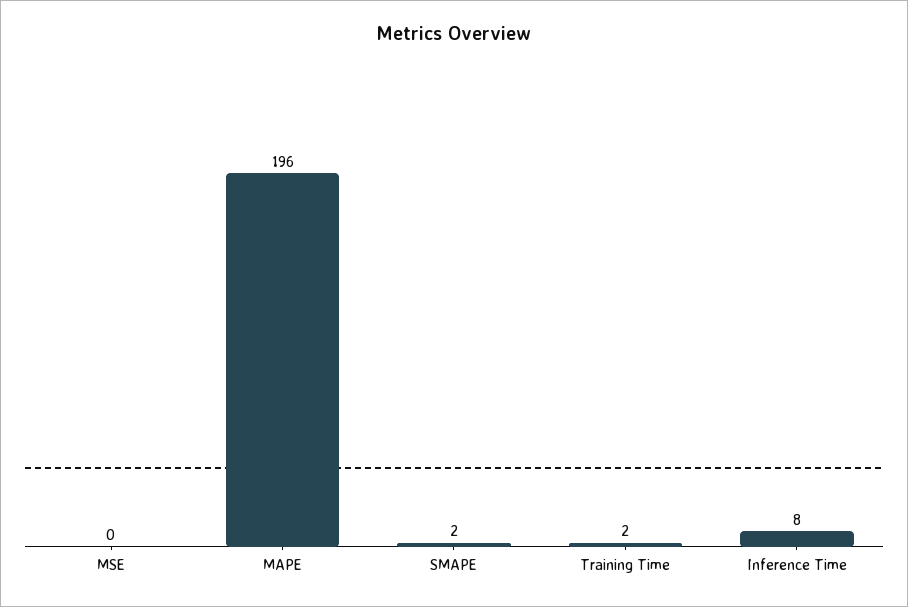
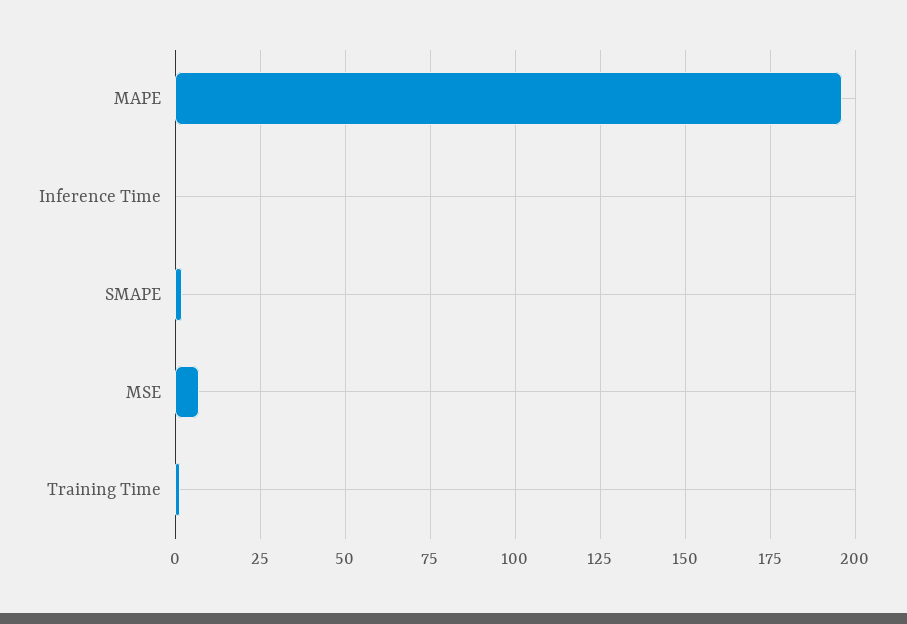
MSE: 0 -> 7.5
Inference Time: 8 -> 0

